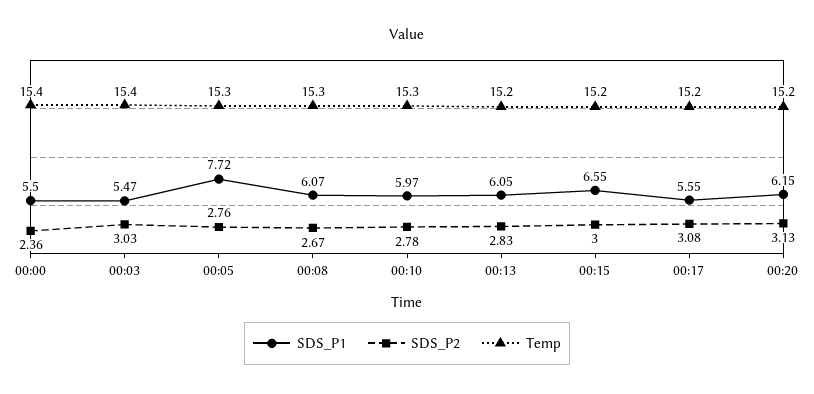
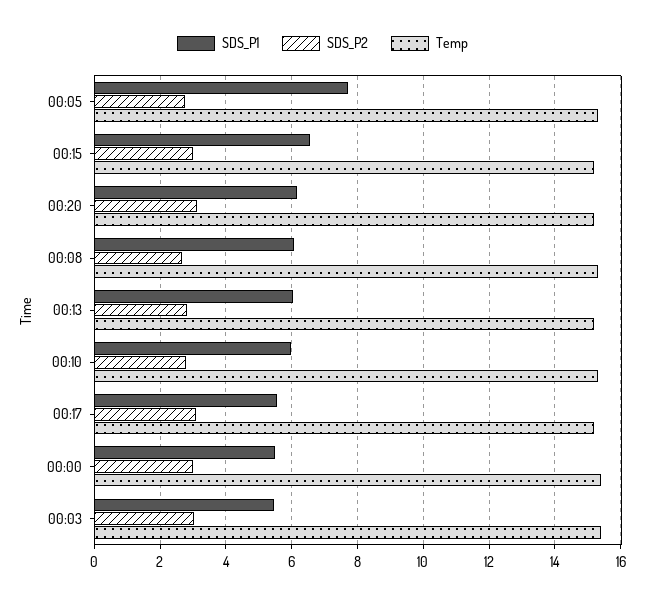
SDS_P2, 00:00: 2.36 -> 3

